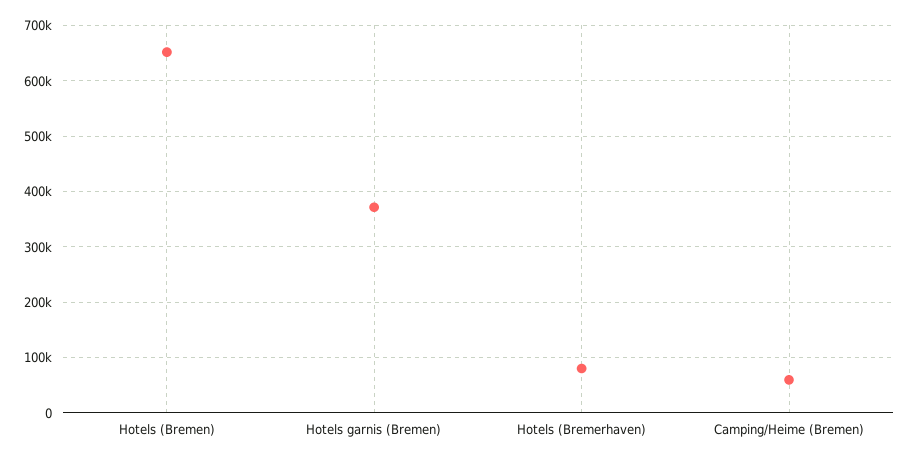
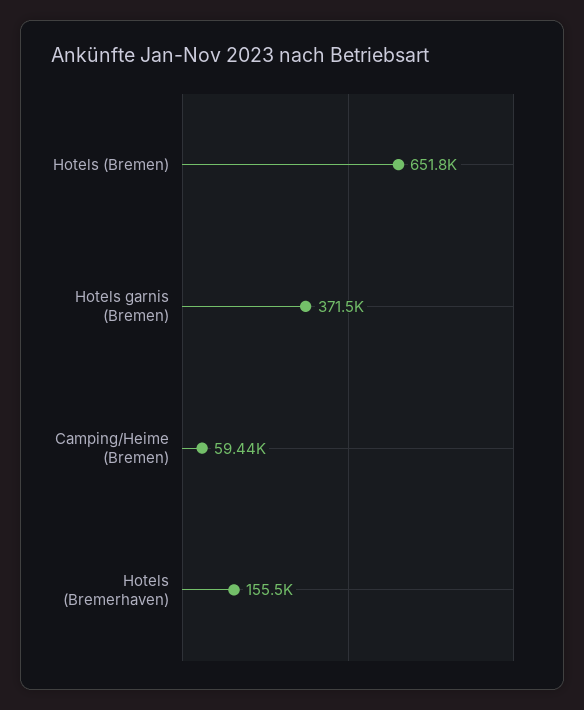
Hotels (Bremerhaven): 80000 -> 155500

